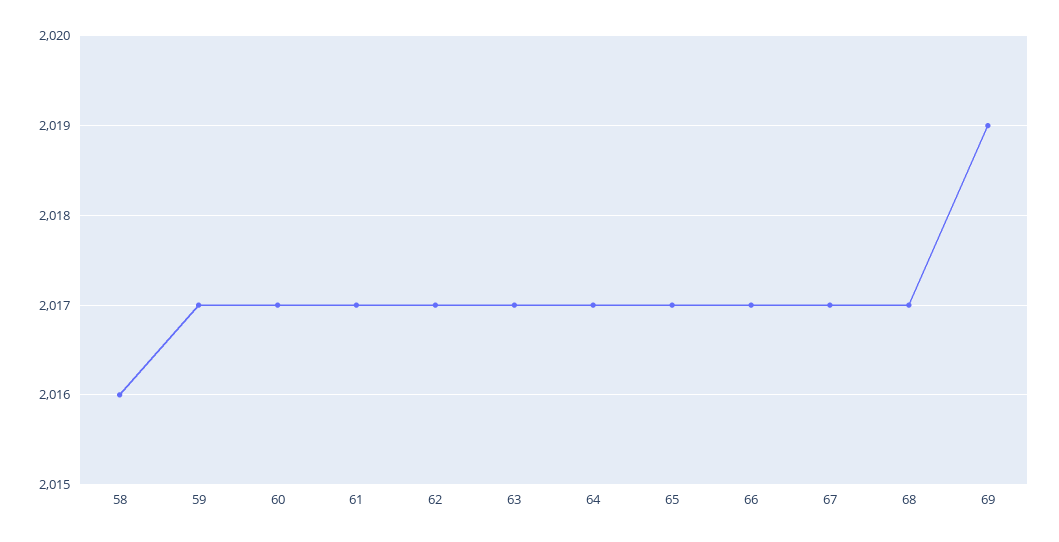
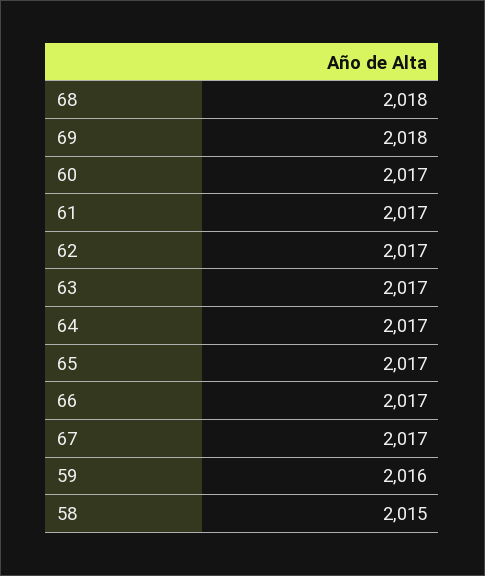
58: 2016 -> 2015
59: 2017 -> 2016
68: 2017 -> 2018
69: 2019 -> 2018

